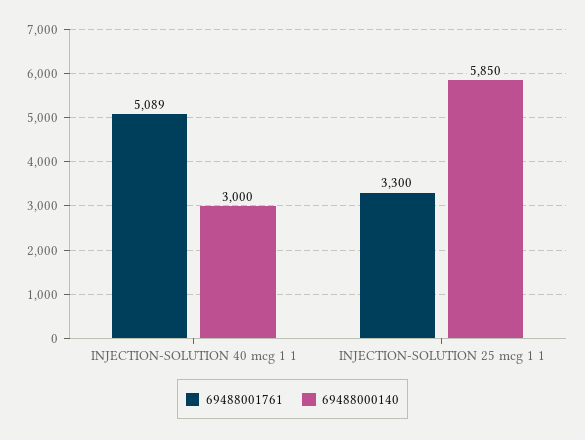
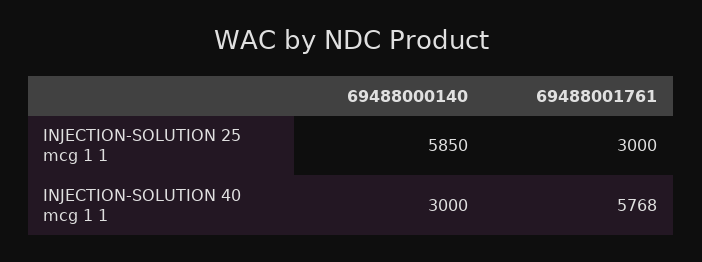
69488001761, INJECTION-SOLUTION 40 mcg 1 1: 5089 -> 5768
69488001761, INJECTION-SOLUTION 25 mcg 1 1: 3300 -> 3000

